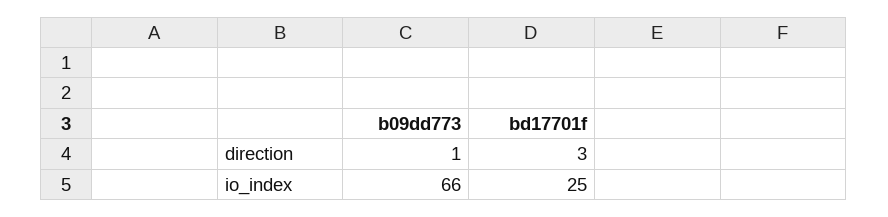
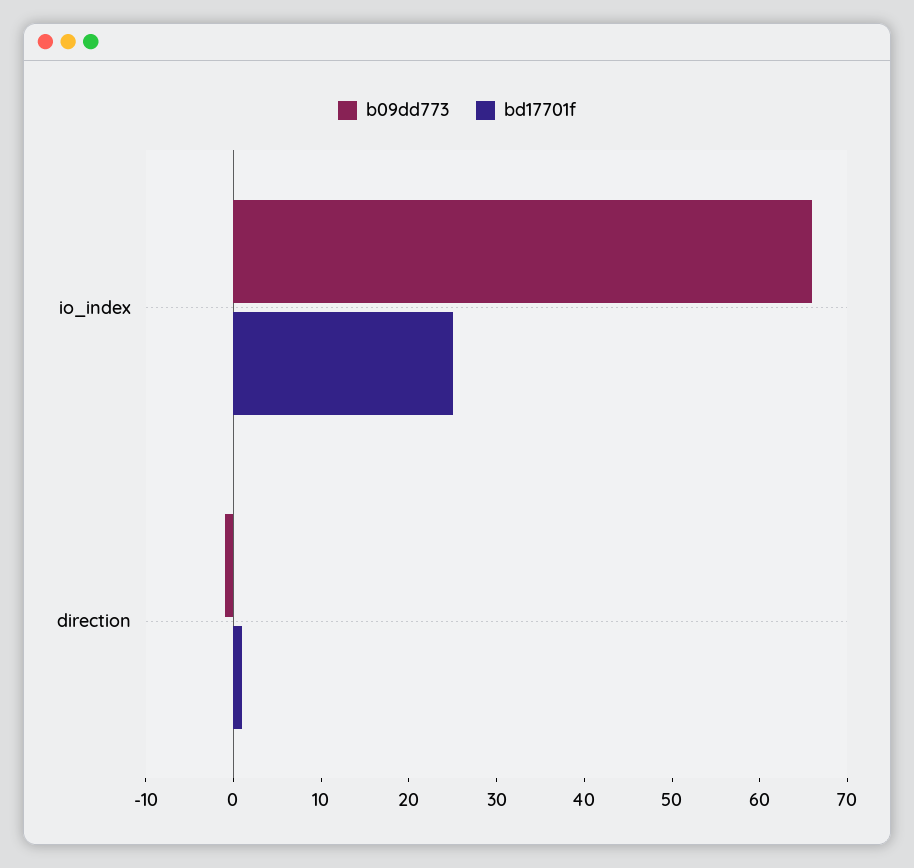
b09dd773, direction: 1 -> -1
bd17701f, direction: 3 -> 1

